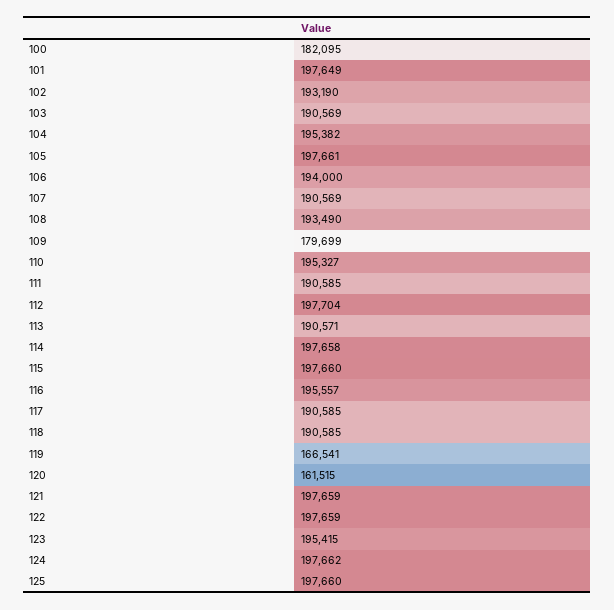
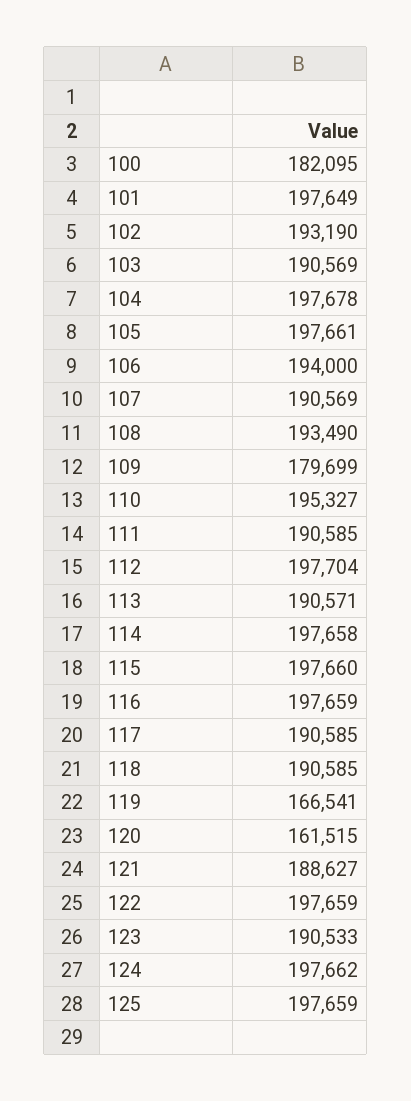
104: 195382 -> 197678
116: 195557 -> 197659
121: 197659 -> 188627
123: 195415 -> 190533
125: 197660 -> 197659

